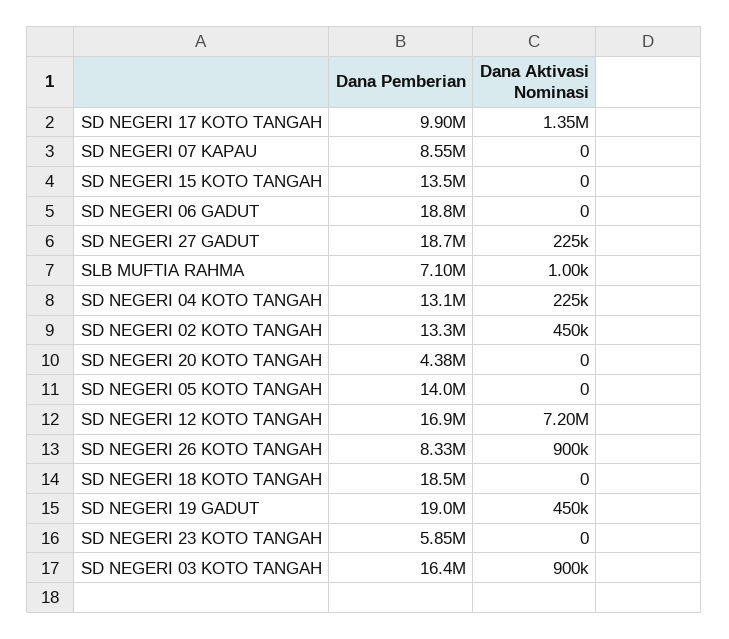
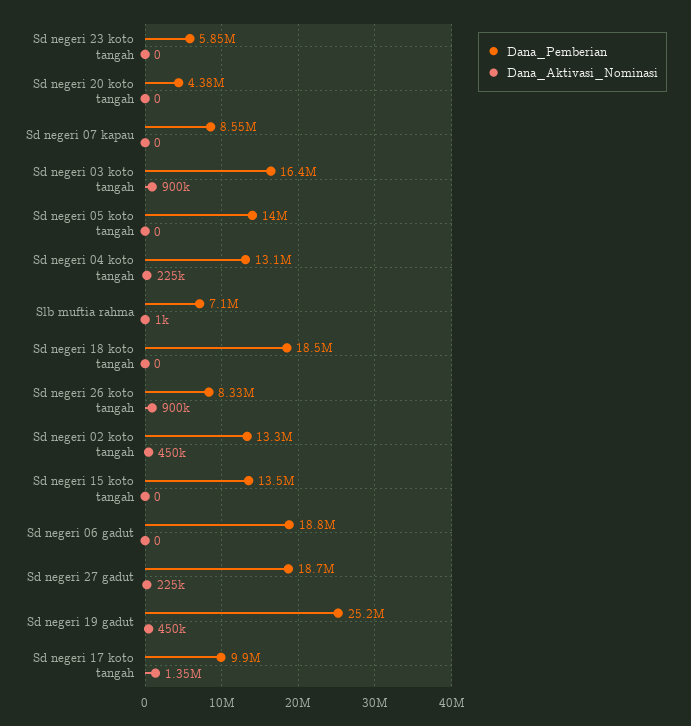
Dana Pemberian, SD NEGERI 12 KOTO TANGAH: 16900000 -> none
Dana Aktivasi Nominasi, SD NEGERI 12 KOTO TANGAH: 7200000 -> none
Dana Pemberian, SD NEGERI 19 GADUT: 19000000 -> 25200000

